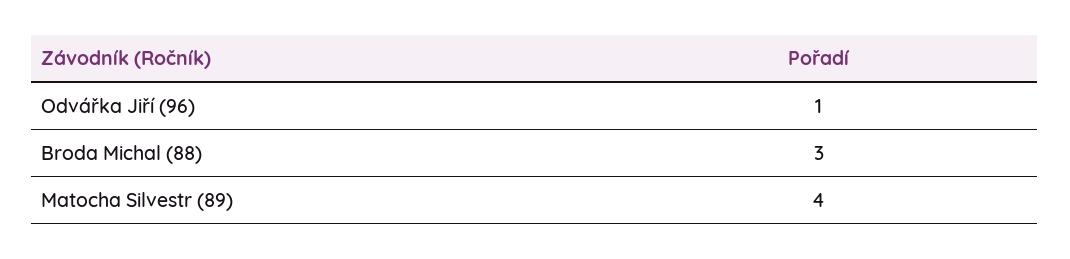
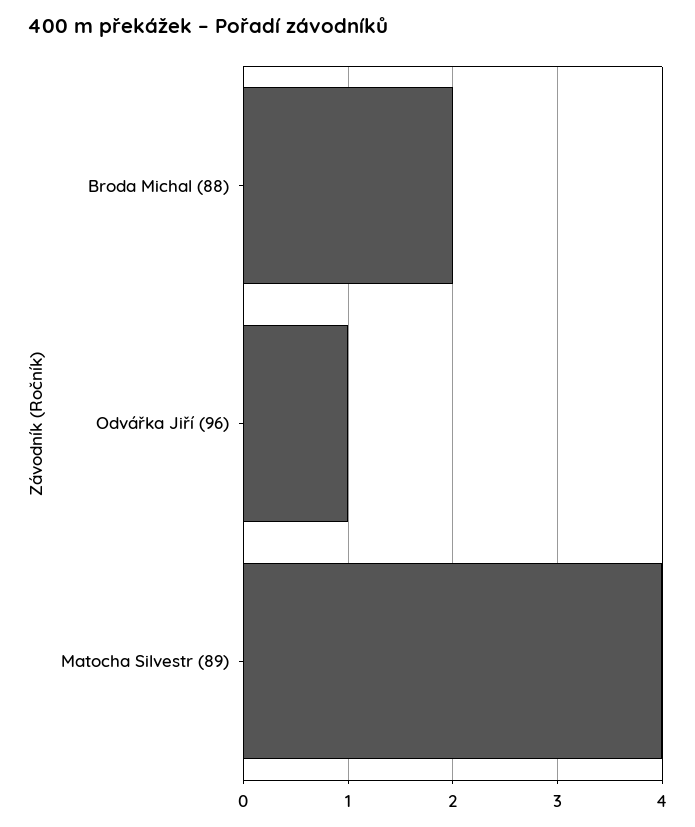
Broda Michal (88): 3 -> 2

